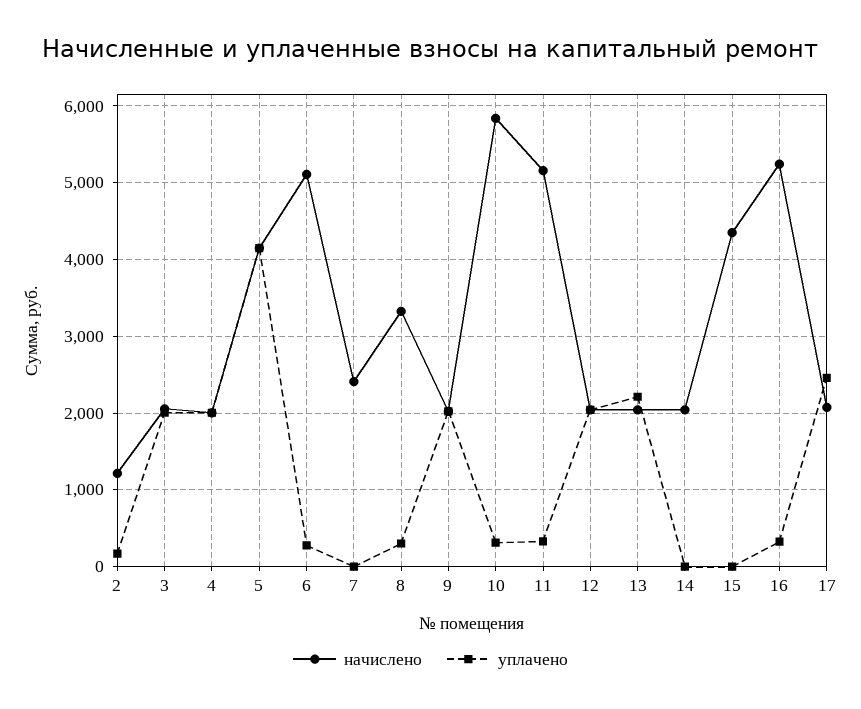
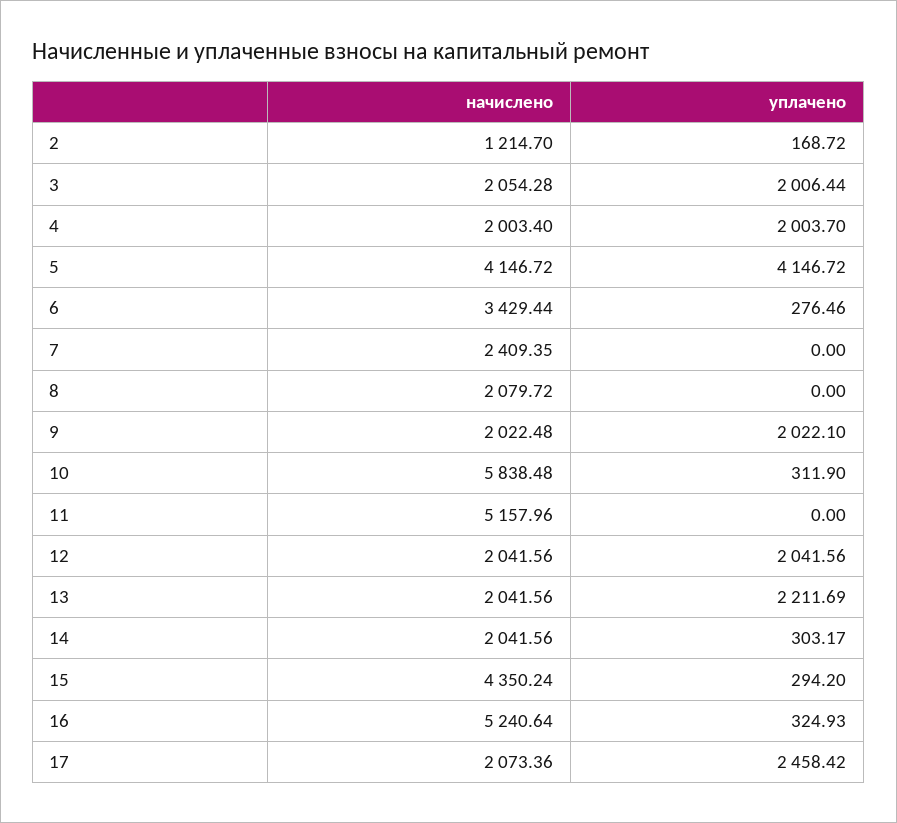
начислено, 6: 5100 -> 3429.44
начислено, 8: 3300 -> 2079.72
уплачено, 8: 300 -> 0
уплачено, 11: 300 -> 0
уплачено, 14: 0 -> 303.17
уплачено, 15: 0 -> 294.2

